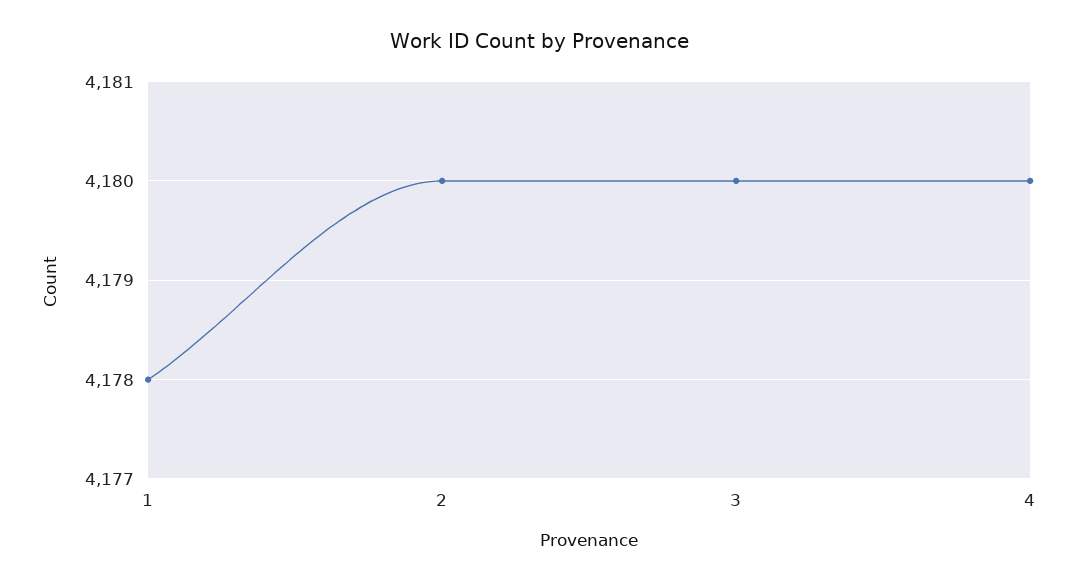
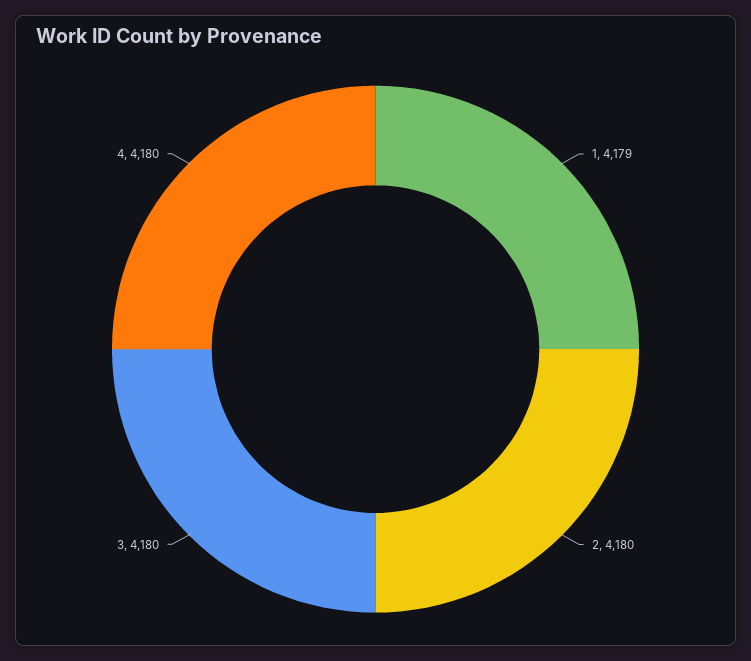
1: 4178 -> 4179

